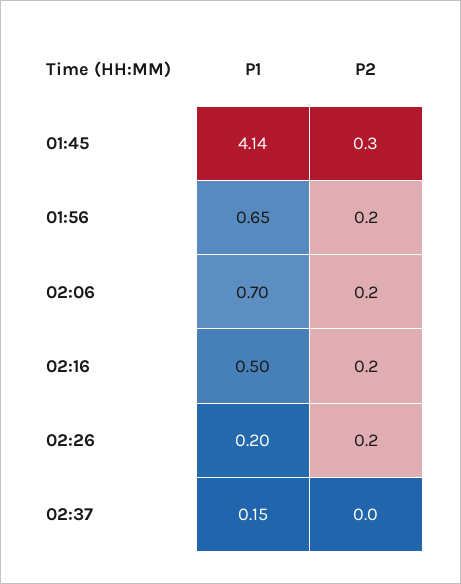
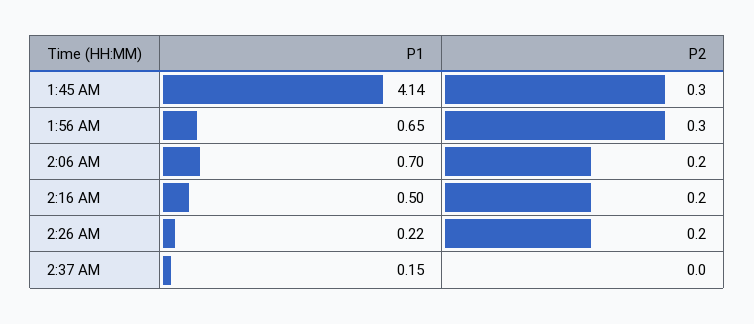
P2, 01:56: 0.2 -> 0.3
P1, 02:26: 0.2 -> 0.22

